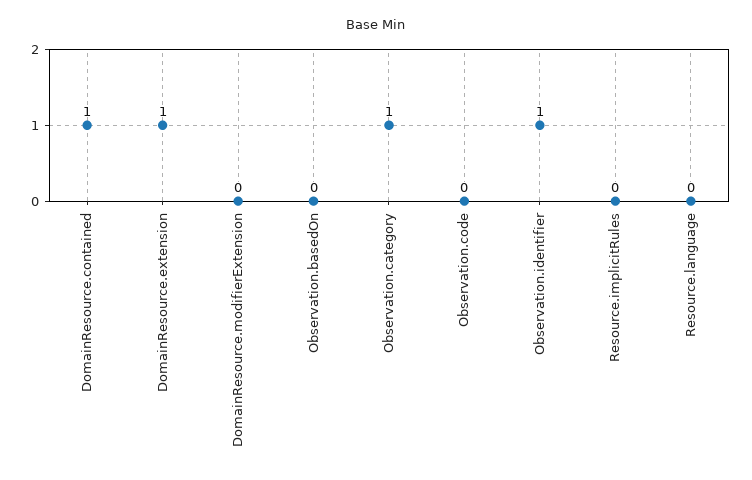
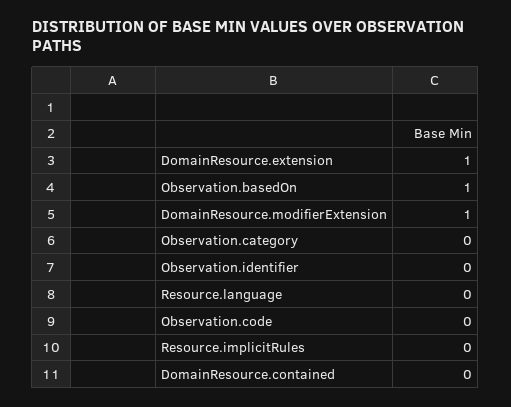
DomainResource.contained: 1 -> 0
DomainResource.modifierExtension: 0 -> 1
Observation.basedOn: 0 -> 1
Observation.category: 1 -> 0
Observation.identifier: 1 -> 0

